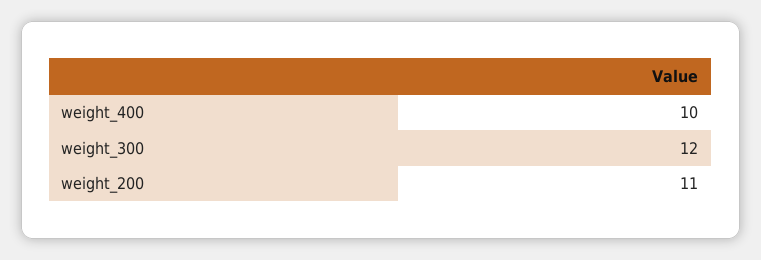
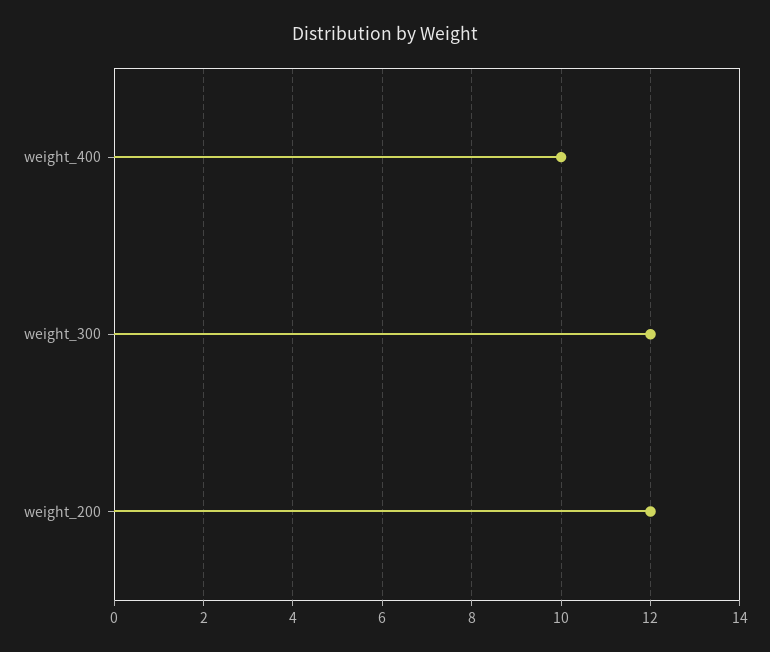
weight_200: 11 -> 12

